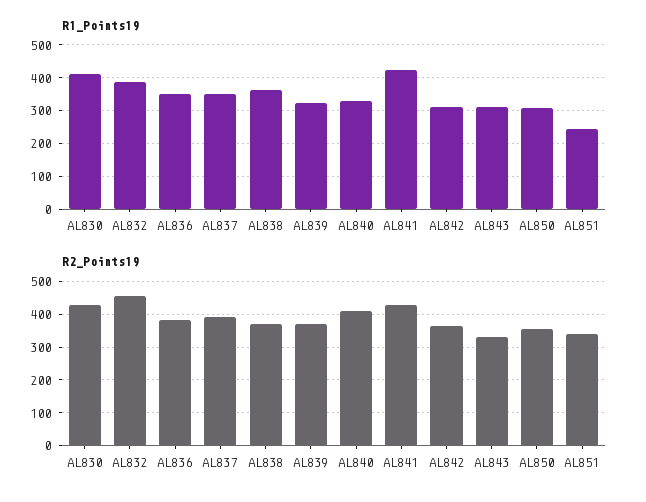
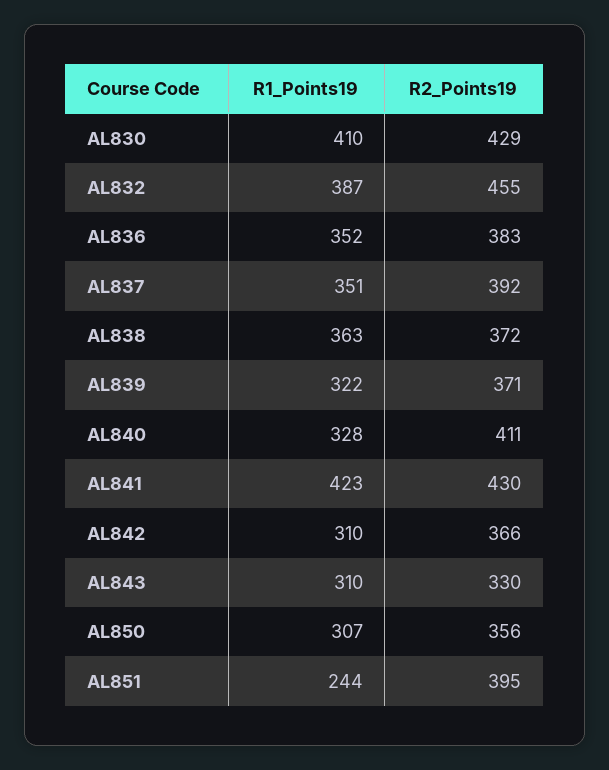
R2_Points19, AL851: 340 -> 395

